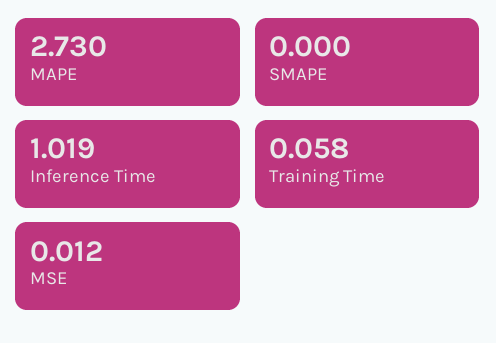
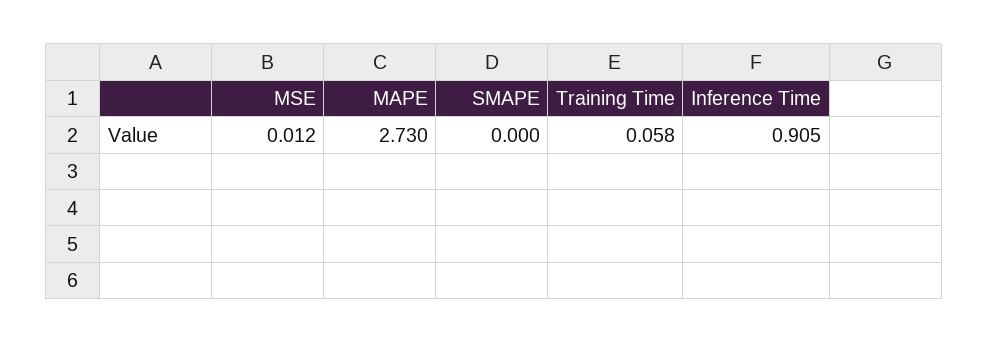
Inference Time: 1.019 -> 0.905

